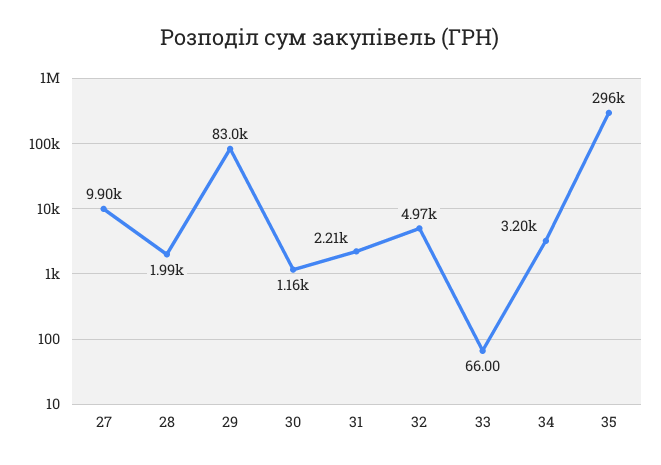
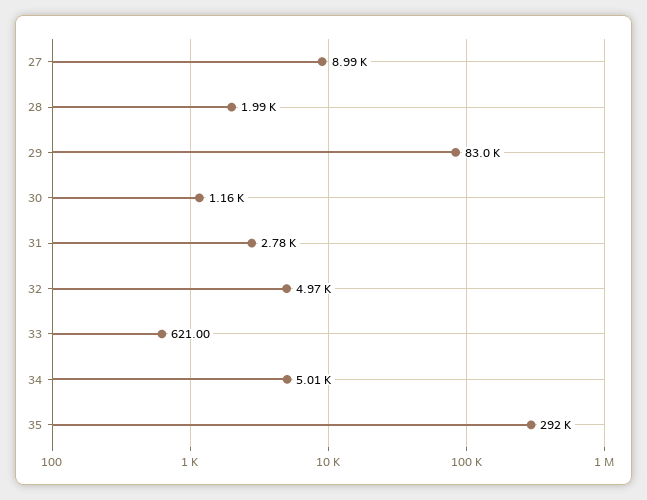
27: 9900 -> 8990
31: 2210 -> 2780
33: 66 -> 621
34: 3200 -> 5010
35: 296000 -> 292000

